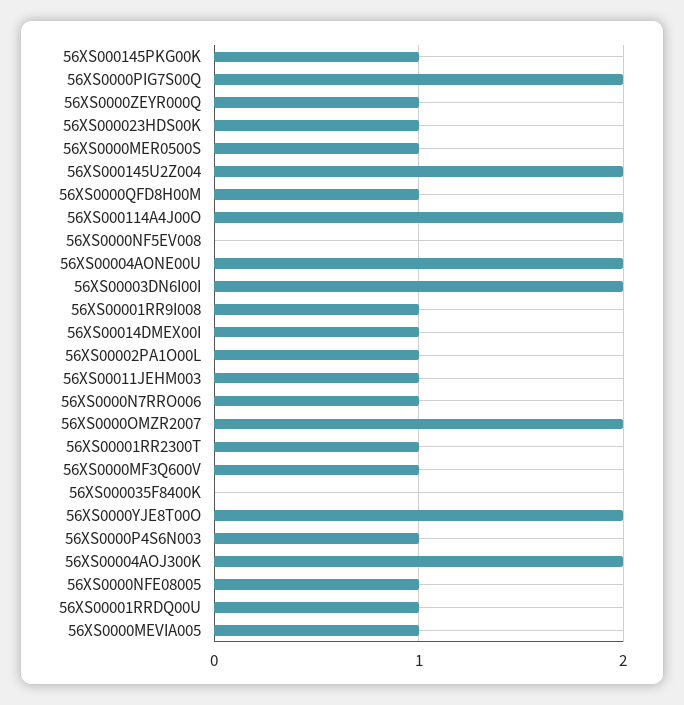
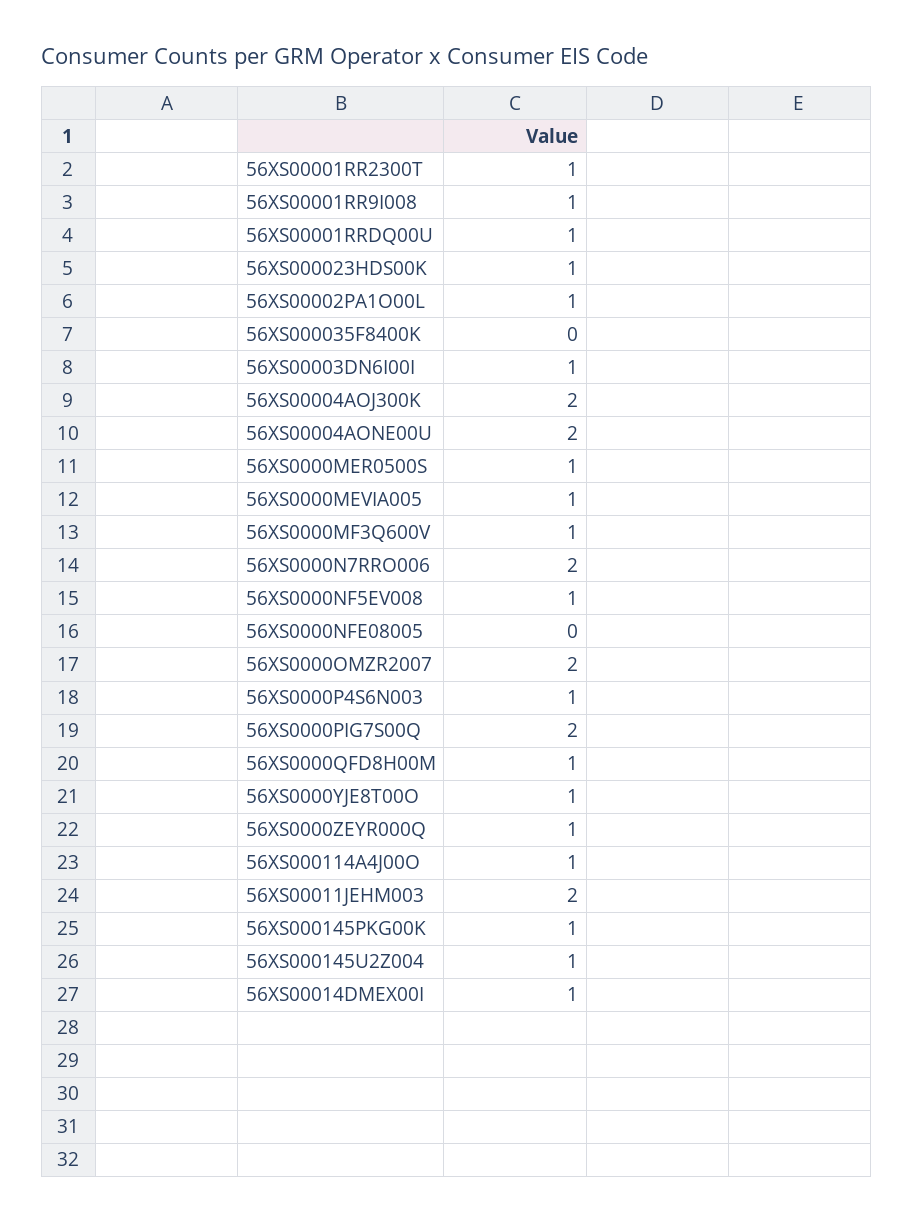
56XS000145U2Z004: 2 -> 1
56XS000114A4J00O: 2 -> 1
56XS0000NF5EV008: 0 -> 1
56XS00003DN6I00I: 2 -> 1
56XS00011JEHM003: 1 -> 2
56XS0000N7RRO006: 1 -> 2
56XS0000YJE8T00O: 2 -> 1
56XS0000NFE08005: 1 -> 0

